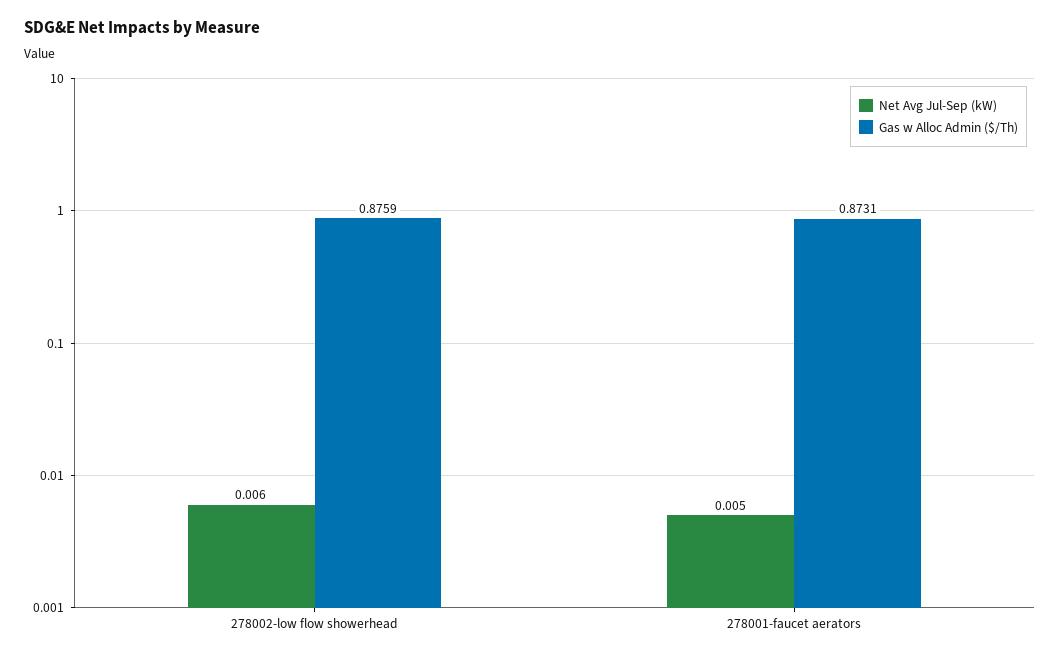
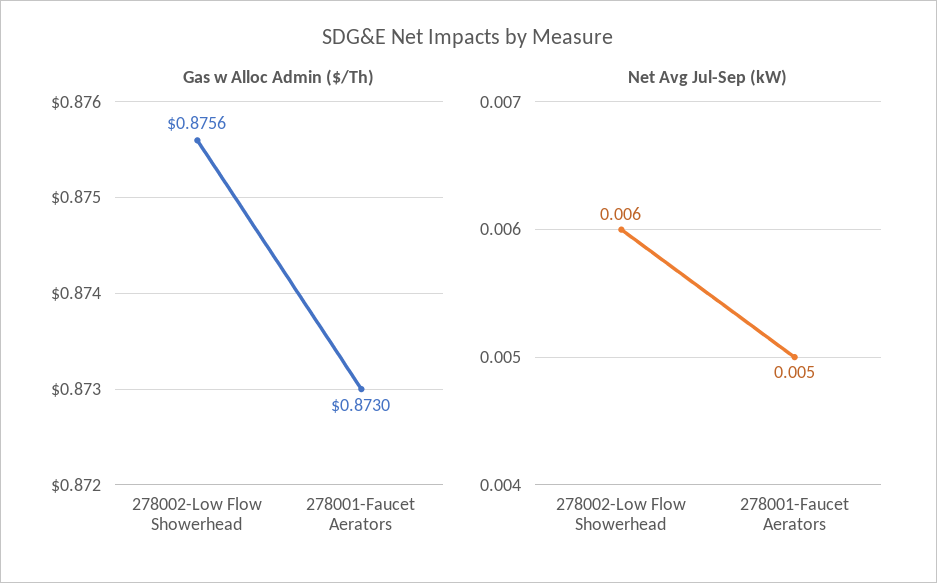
Gas w Alloc Admin ($/Th), 278002-low flow showerhead: 0.8759 -> 0.8756
Gas w Alloc Admin ($/Th), 278001-faucet aerators: 0.8731 -> 0.873

